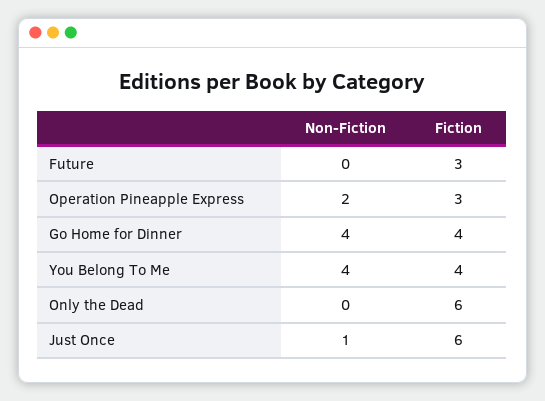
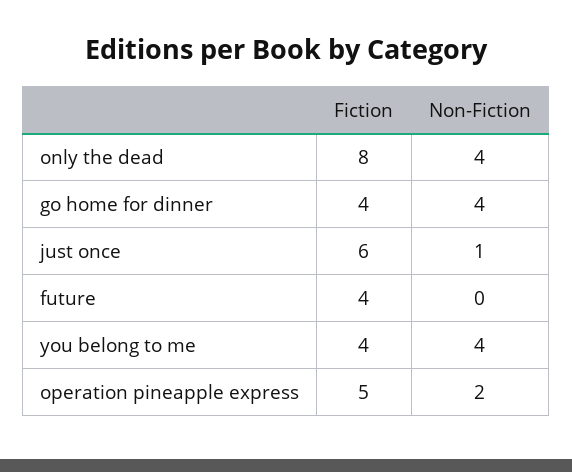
Fiction, Future: 3 -> 4
Fiction, Operation Pineapple Express: 3 -> 5
Non-Fiction, Only the Dead: 0 -> 4
Fiction, Only the Dead: 6 -> 8

